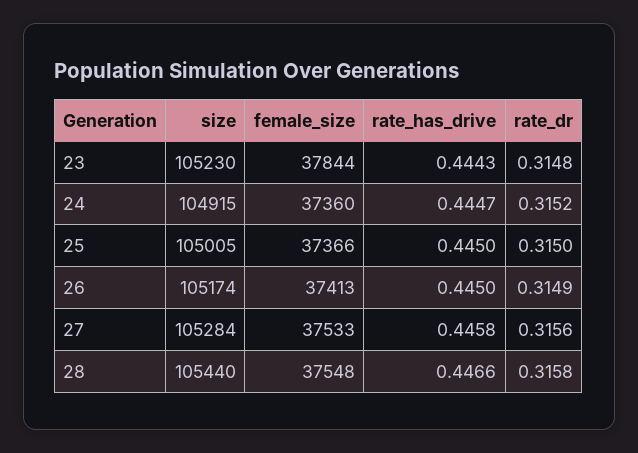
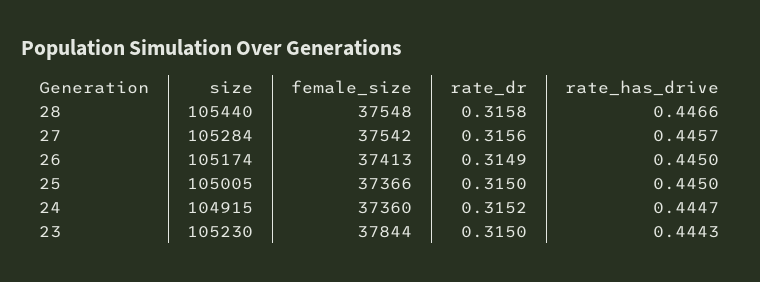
rate_dr, 23: 0.3148 -> 0.315
female_size, 27: 37533 -> 37542
rate_has_drive, 27: 0.4458 -> 0.4457

